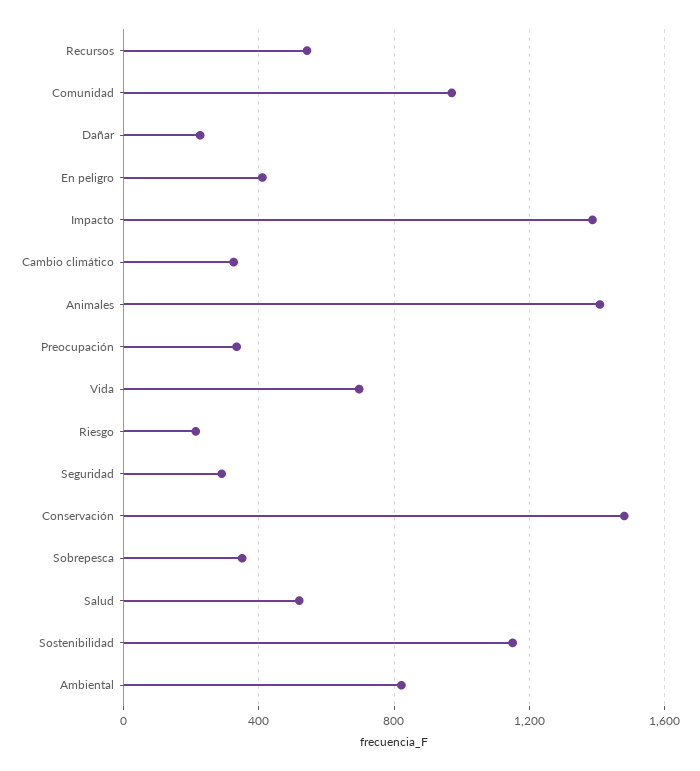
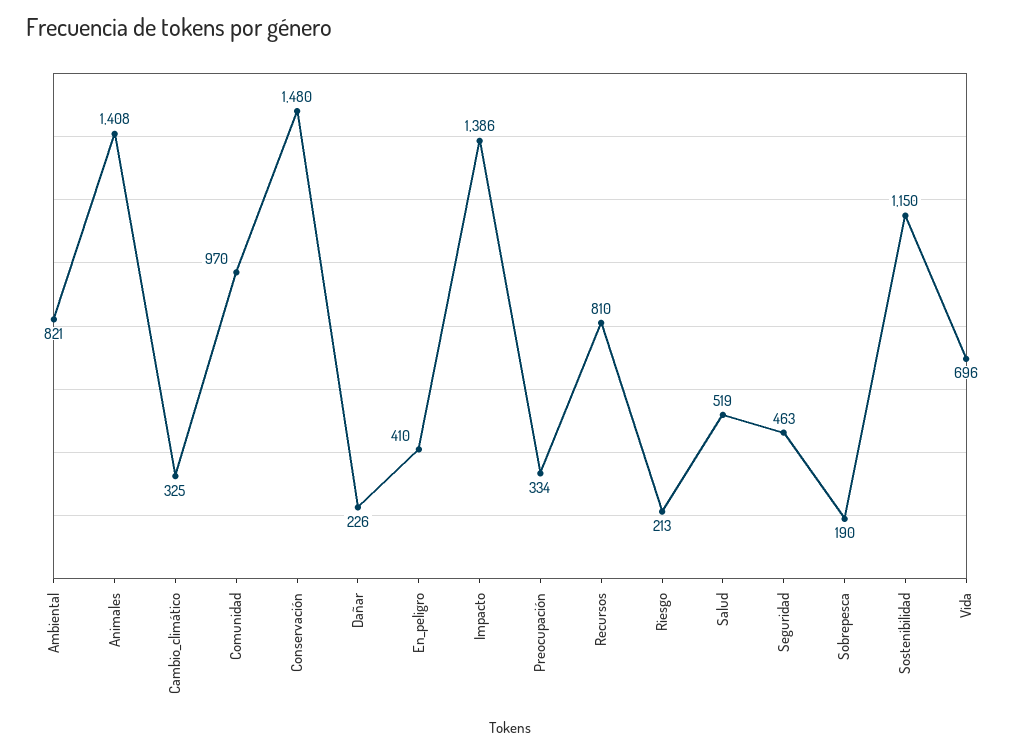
Recursos: 550 -> 810
Seguridad: 300 -> 463
Sobrepesca: 350 -> 190

